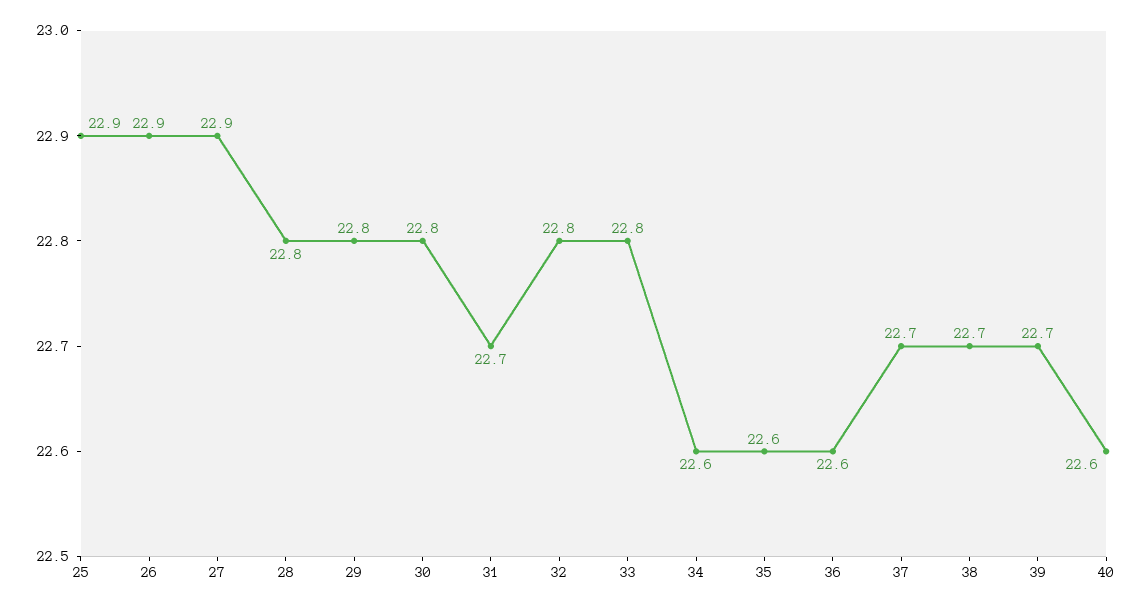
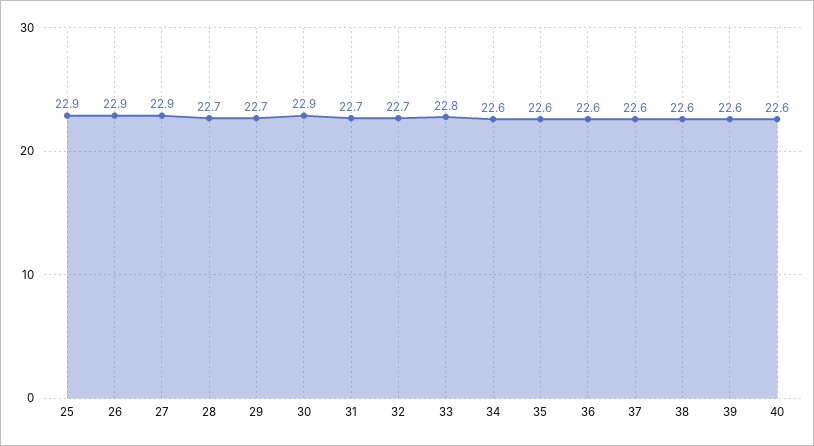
28: 22.8 -> 22.7
29: 22.8 -> 22.7
30: 22.8 -> 22.9
32: 22.8 -> 22.7
37: 22.7 -> 22.6
38: 22.7 -> 22.6
39: 22.7 -> 22.6

